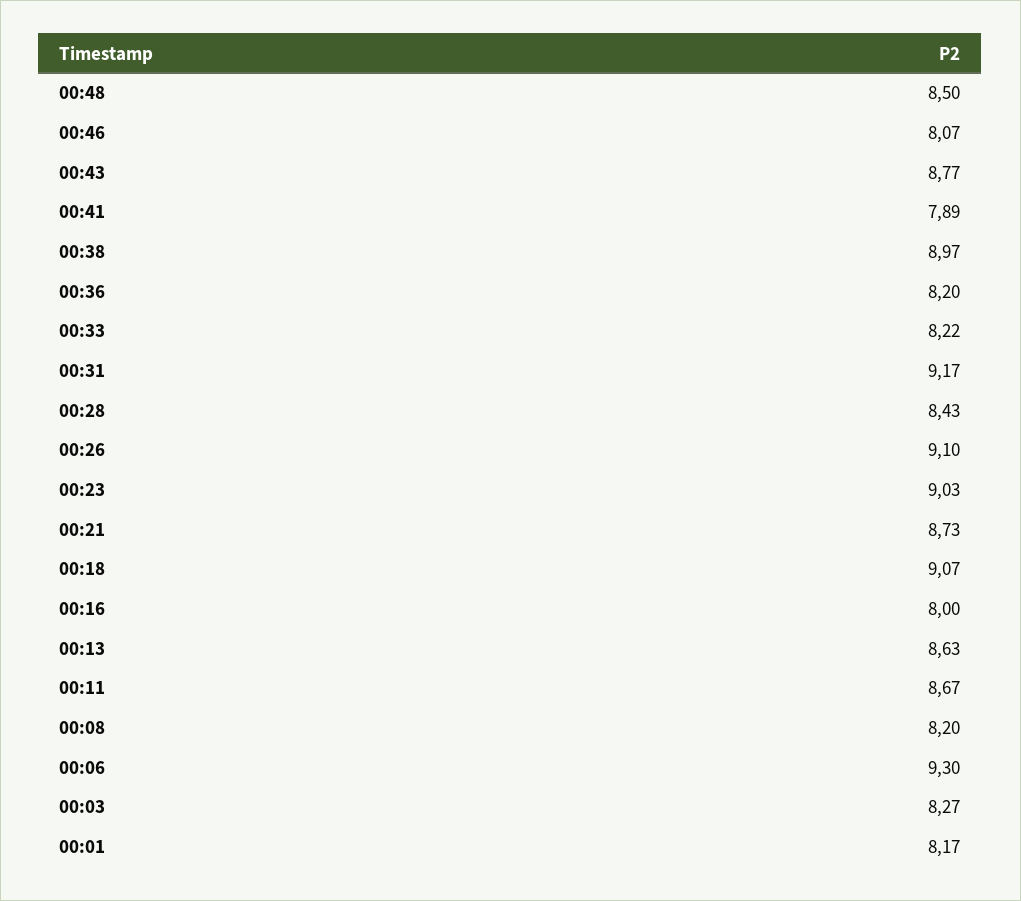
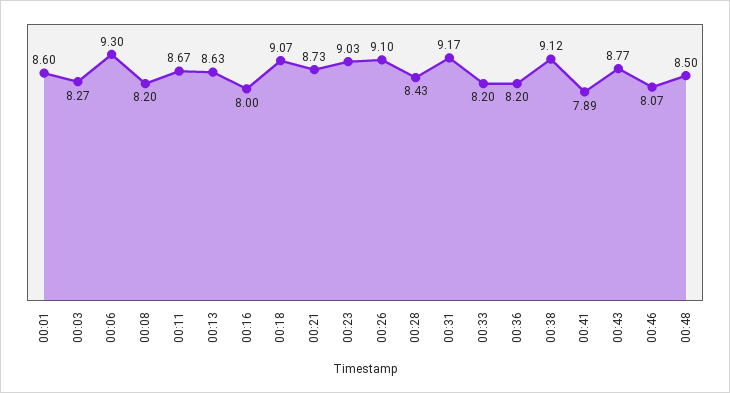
00:38: 8.97 -> 9.12
00:33: 8.22 -> 8.2
00:01: 8.17 -> 8.6

